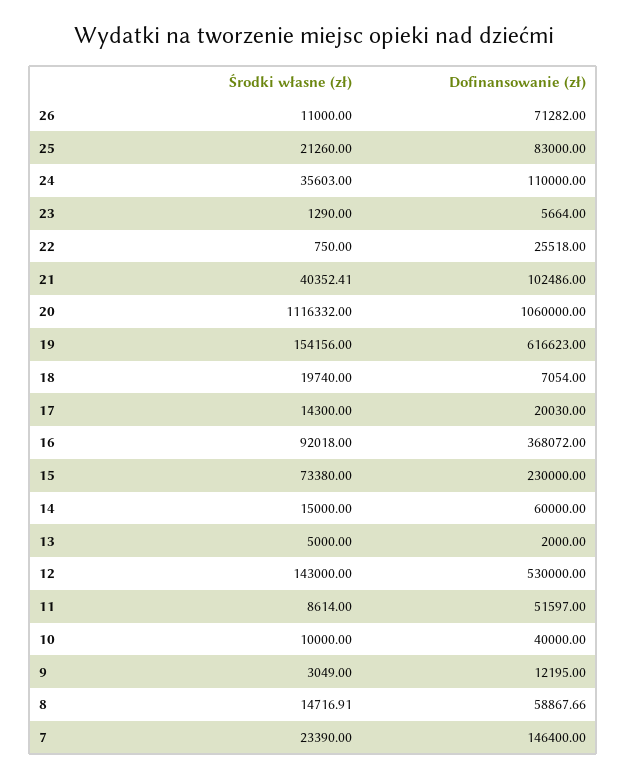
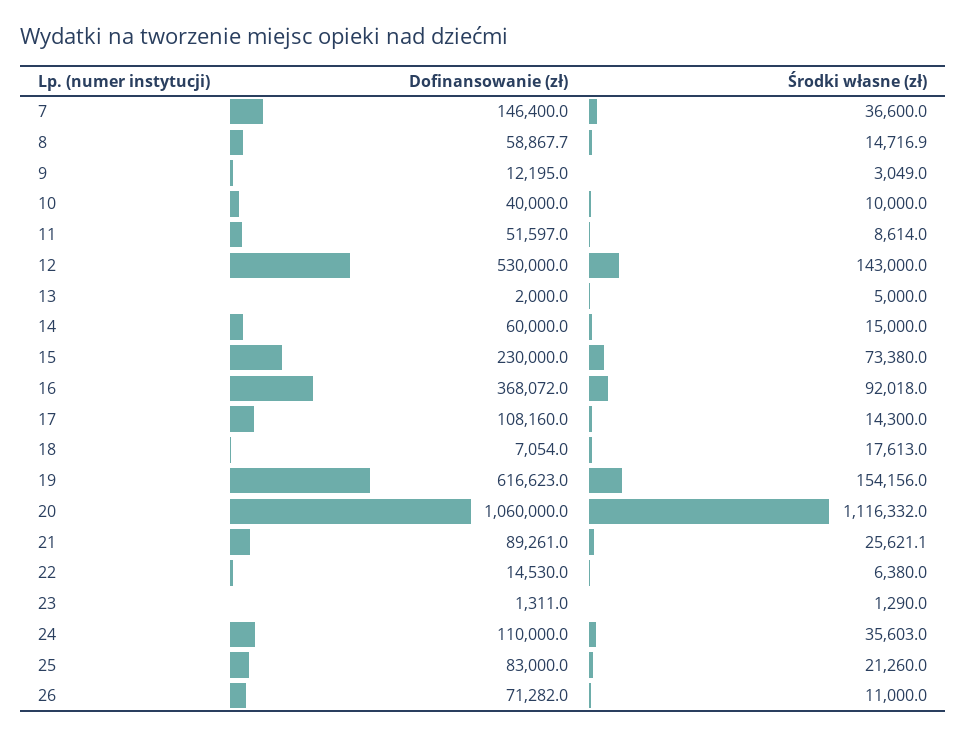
Dofinansowanie (zł), 23: 5664 -> 1311
Środki własne (zł), 22: 750 -> 6380
Dofinansowanie (zł), 22: 25518 -> 14530
Środki własne (zł), 21: 40352.41 -> 25621.1
Dofinansowanie (zł), 21: 102486 -> 89261
Środki własne (zł), 18: 19740 -> 17613
Dofinansowanie (zł), 17: 20030 -> 108160
Środki własne (zł), 7: 23390 -> 36600

